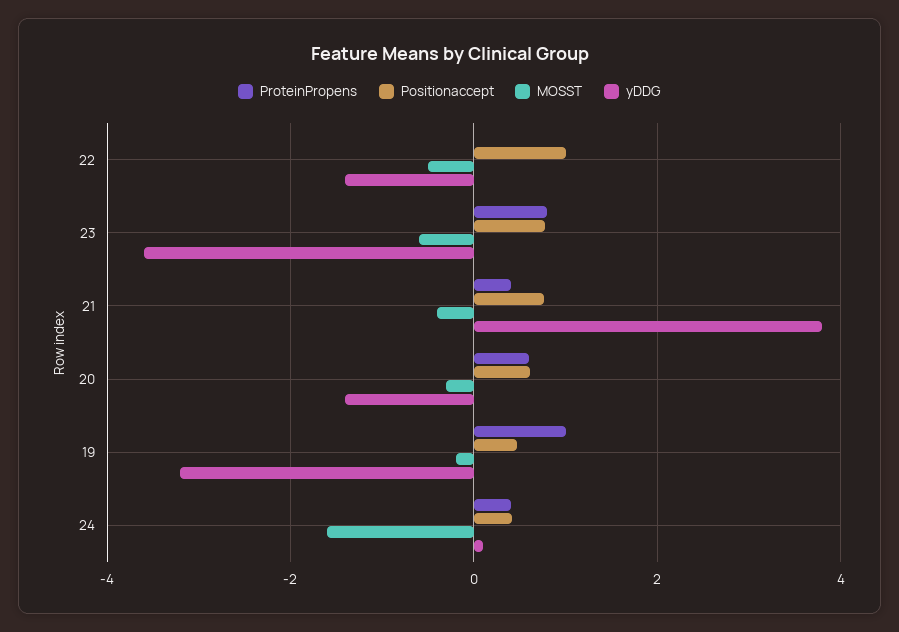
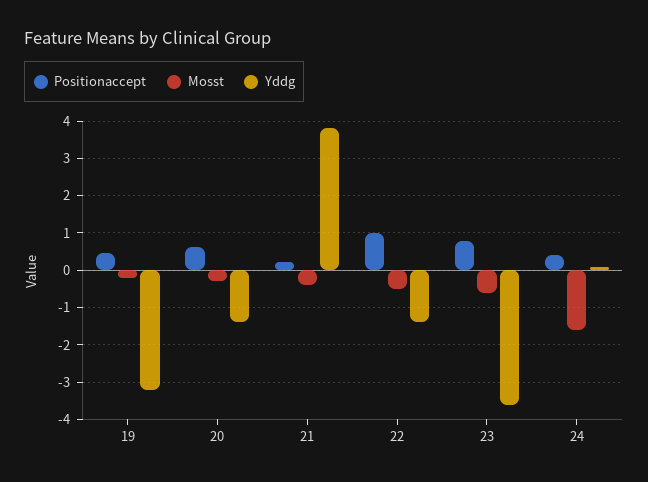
ProteinPropens, 22: 0 -> none
ProteinPropens, 23: 0.8 -> none
ProteinPropens, 21: 0.4 -> none
Positionaccept, 21: 0.8 -> 0.2
ProteinPropens, 20: 0.6 -> none
ProteinPropens, 19: 1 -> none
ProteinPropens, 24: 0.4 -> none

